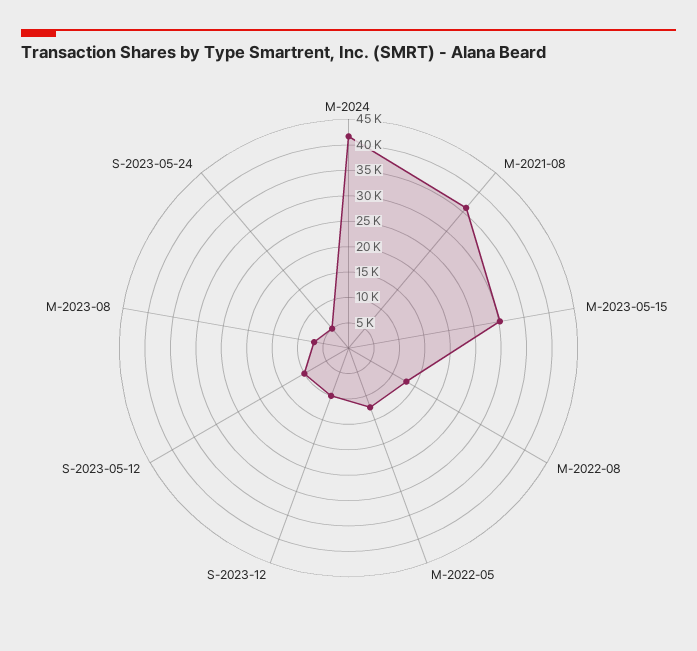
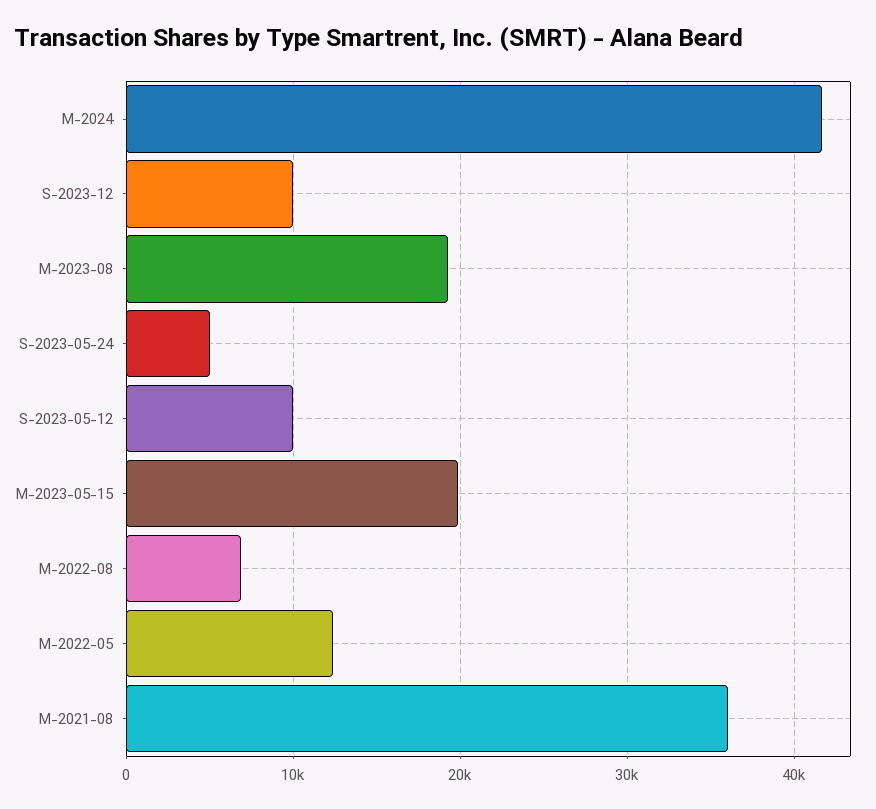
M-2023-05-15: 30000 -> 20000
M-2022-08: 12500 -> 7000
M-2023-08: 7500 -> 19000

